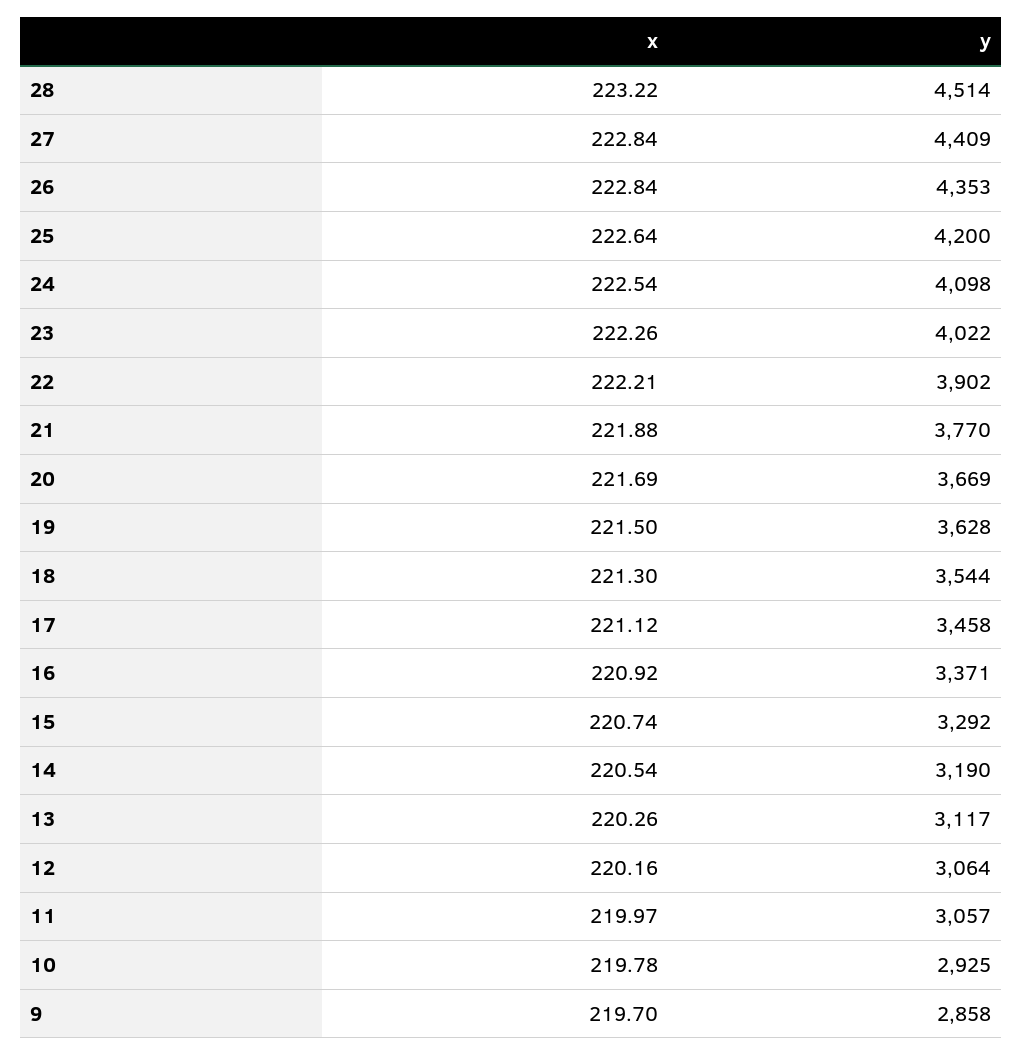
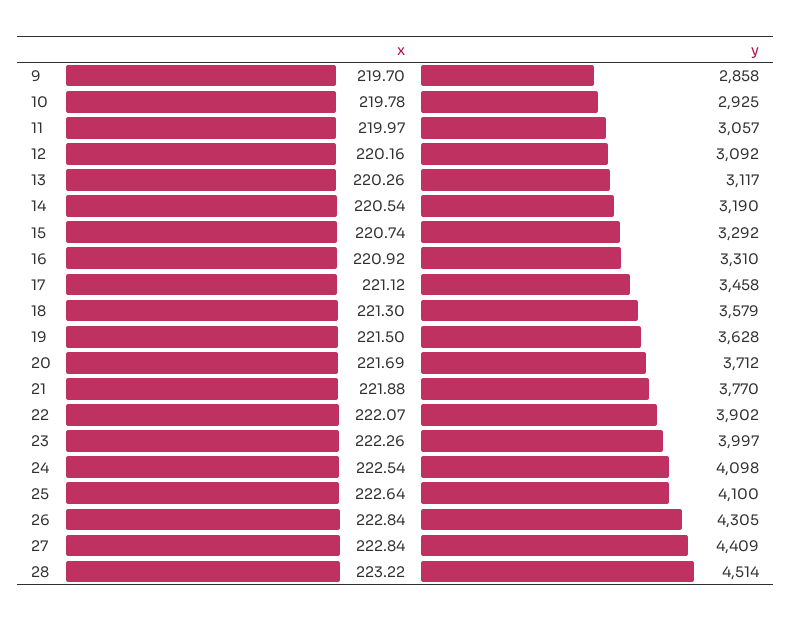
y, 26: 4353 -> 4305
y, 25: 4200 -> 4100
y, 23: 4022 -> 3997
x, 22: 222.21 -> 222.07
y, 20: 3669 -> 3712
y, 18: 3544 -> 3579
y, 16: 3371 -> 3310
y, 12: 3064 -> 3092

